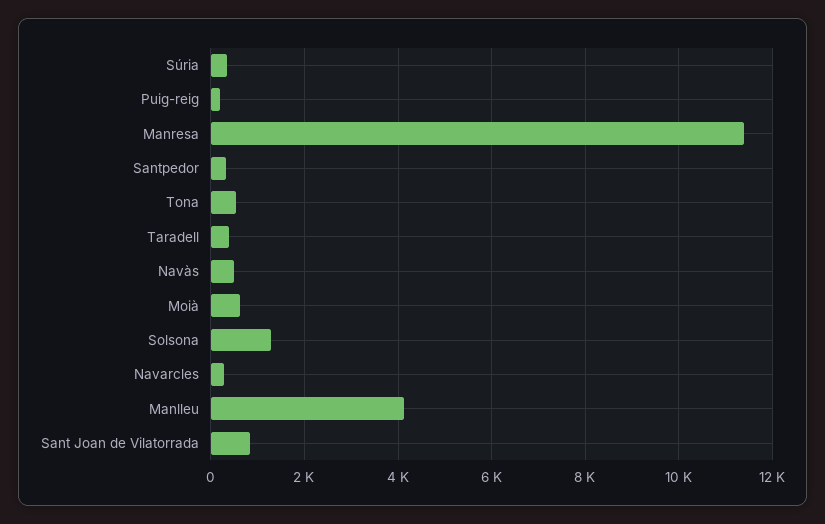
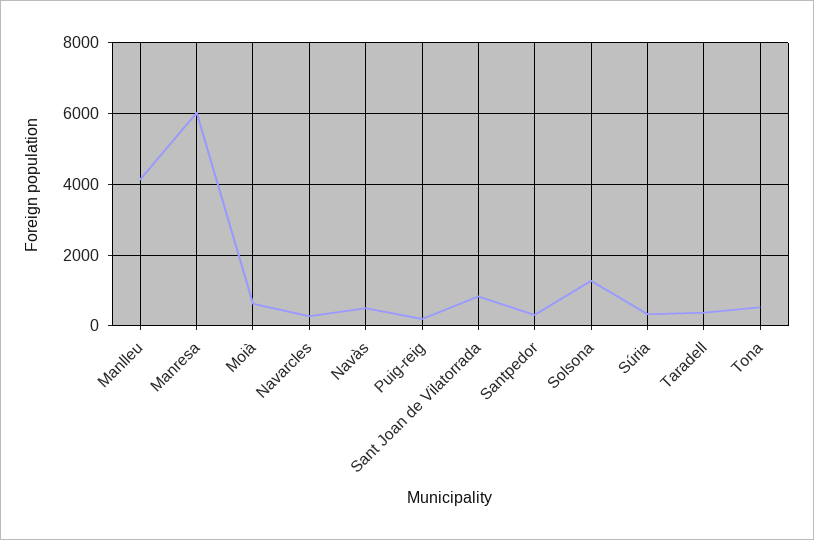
Manresa: 11400 -> 6000

